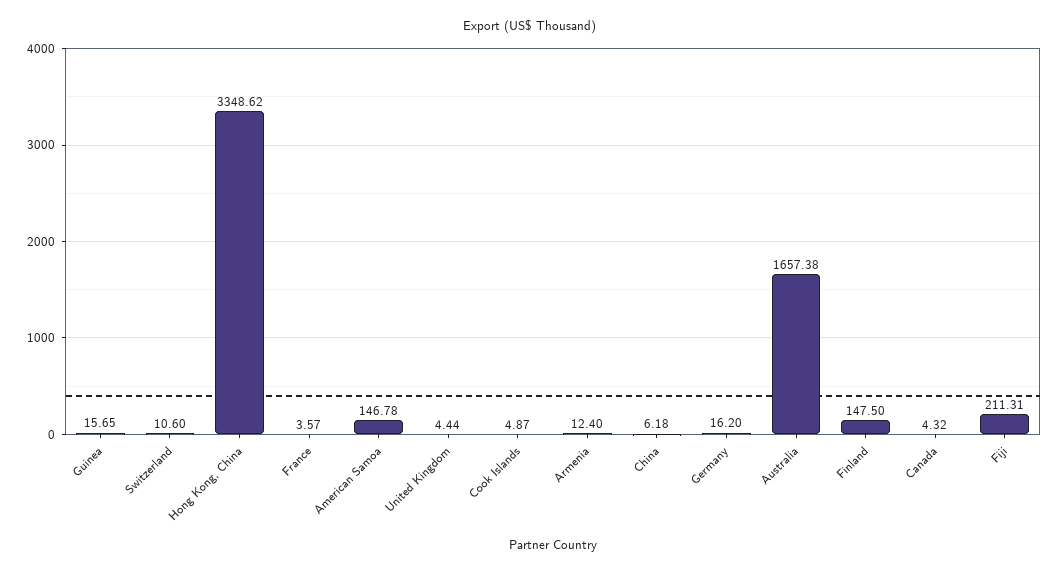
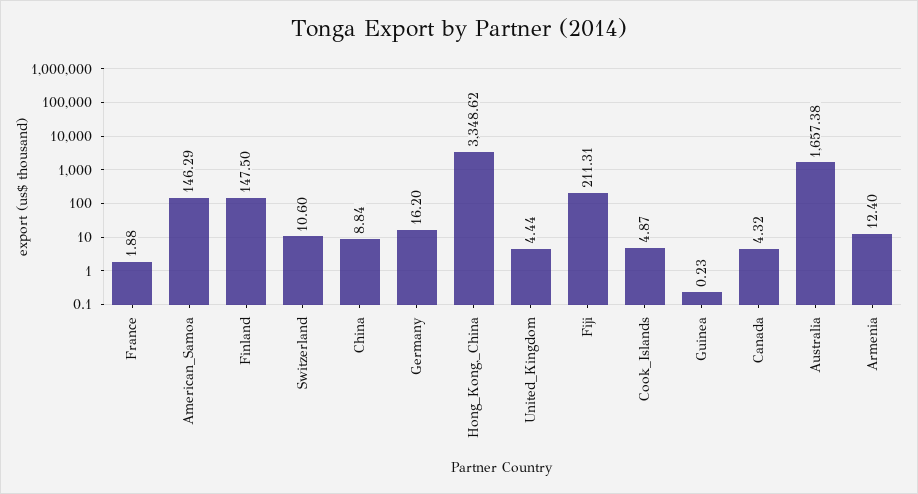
Guinea: 15.65 -> 0.23
France: 3.57 -> 1.88
American Samoa: 146.78 -> 146.29
China: 6.18 -> 8.84

